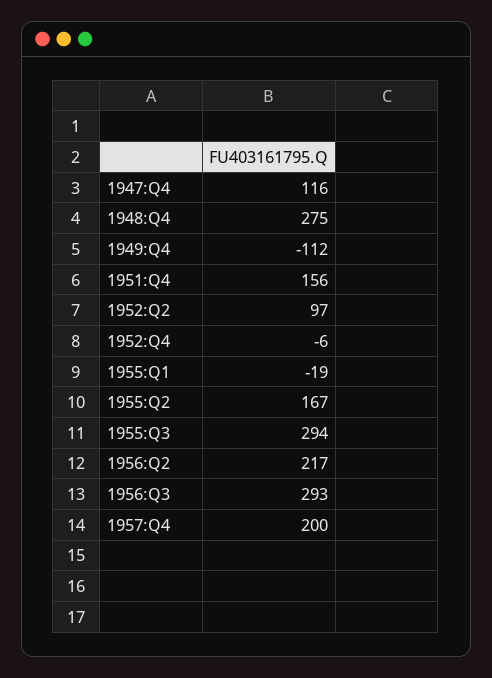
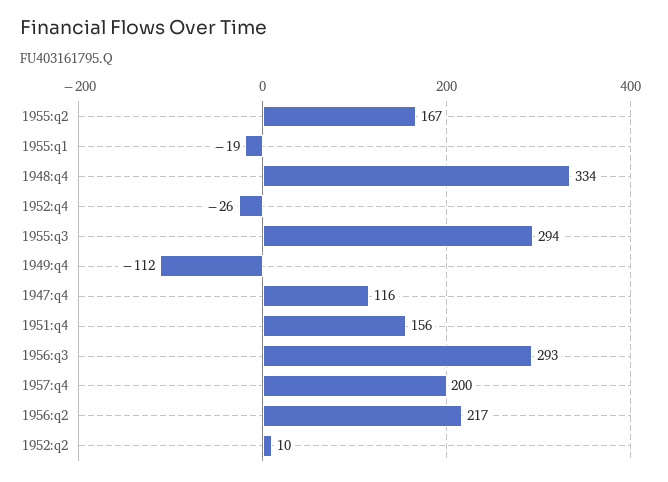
1948:Q4: 275 -> 334
1952:Q2: 97 -> 10
1952:Q4: -6 -> -26

